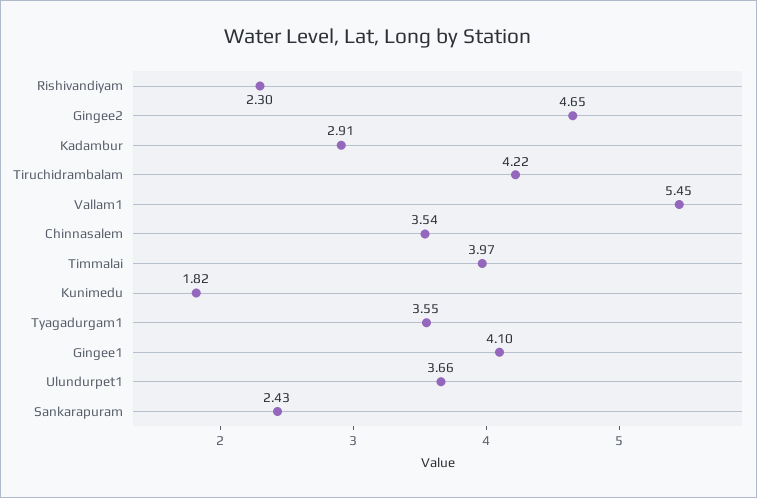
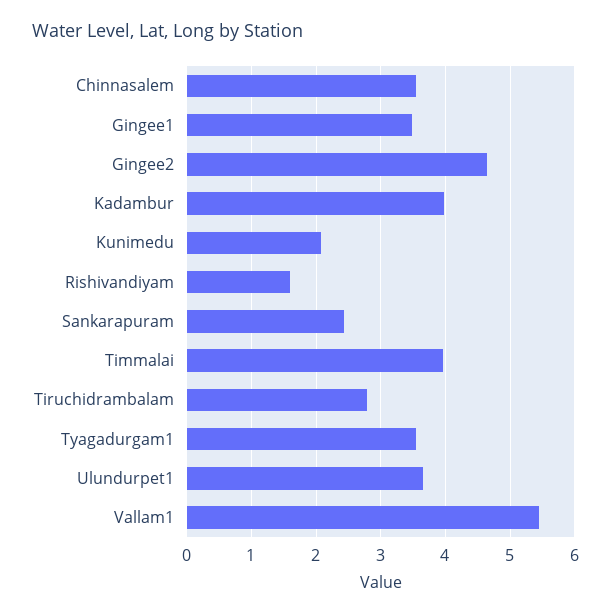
Rishivandiyam: 2.3 -> 1.6
Kadambur: 2.91 -> 4
Tiruchidrambalam: 4.22 -> 2.8
Kunimedu: 1.82 -> 2.1
Gingee1: 4.1 -> 3.5

